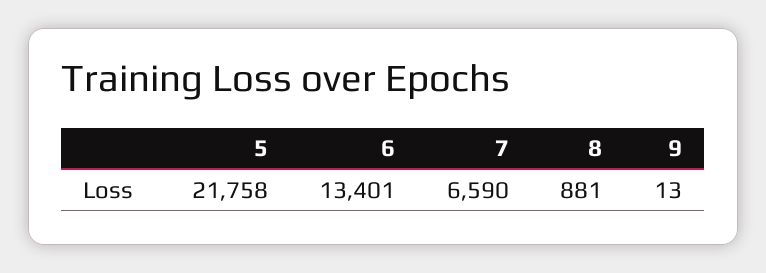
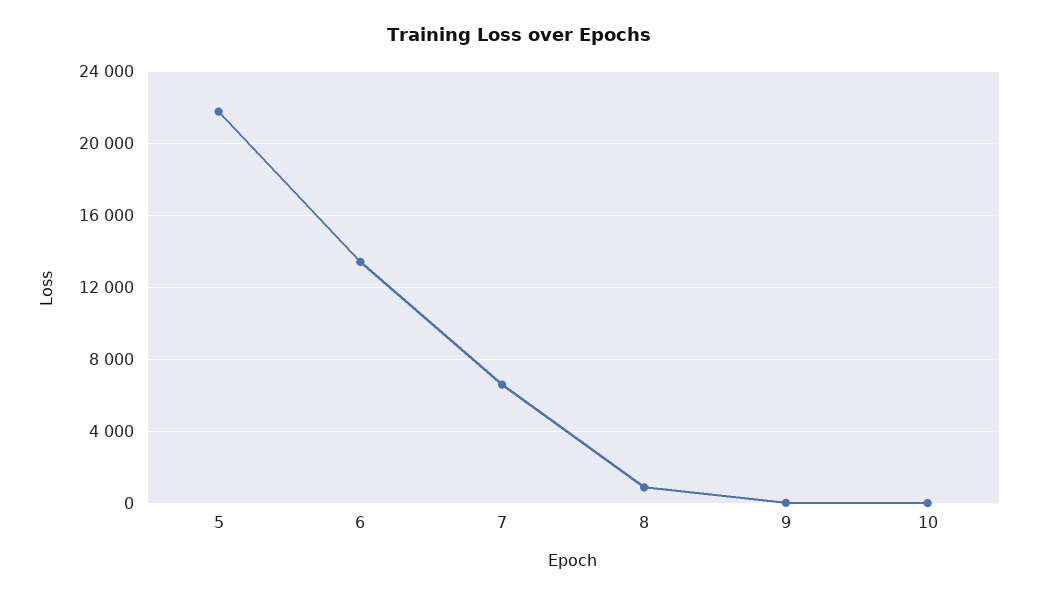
10: none -> 0

